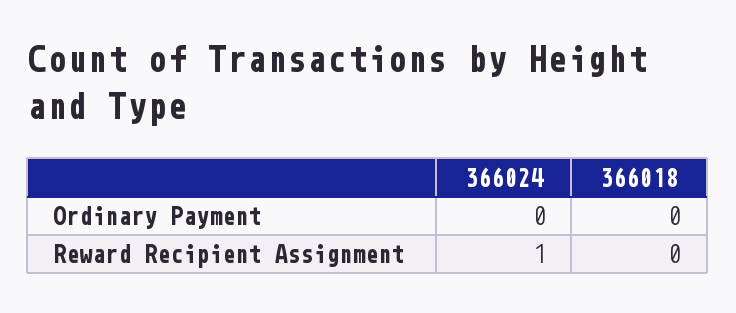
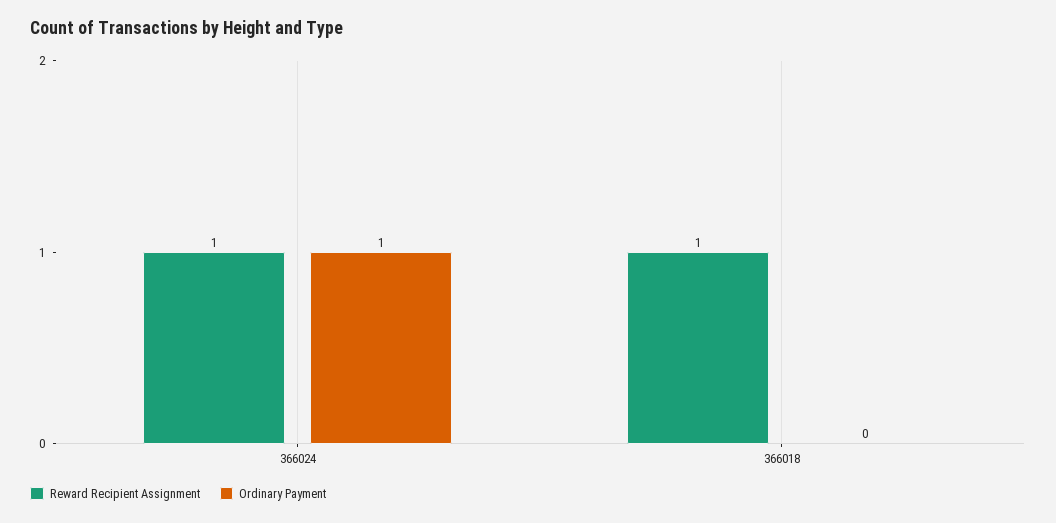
Ordinary Payment, 366024: 0 -> 1
Reward Recipient Assignment, 366018: 0 -> 1

